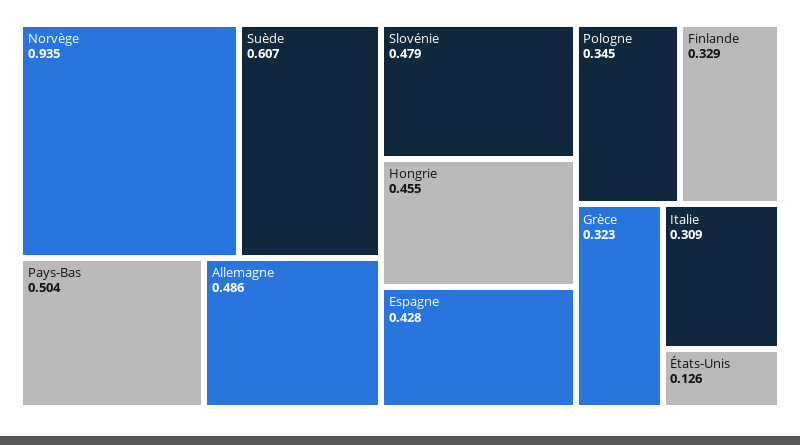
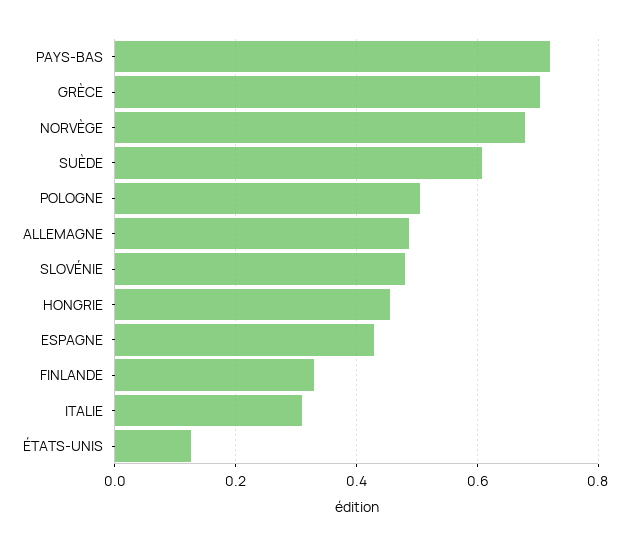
Norvège: 0.935 -> 0.68
Pays-Bas: 0.504 -> 0.72
Pologne: 0.345 -> 0.5
Grèce: 0.323 -> 0.7

